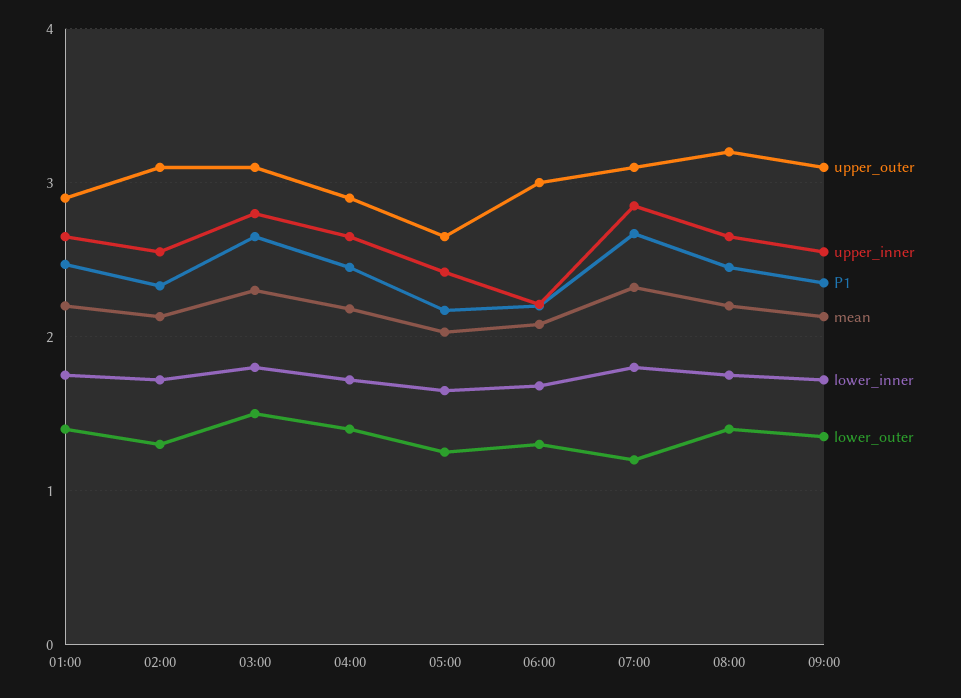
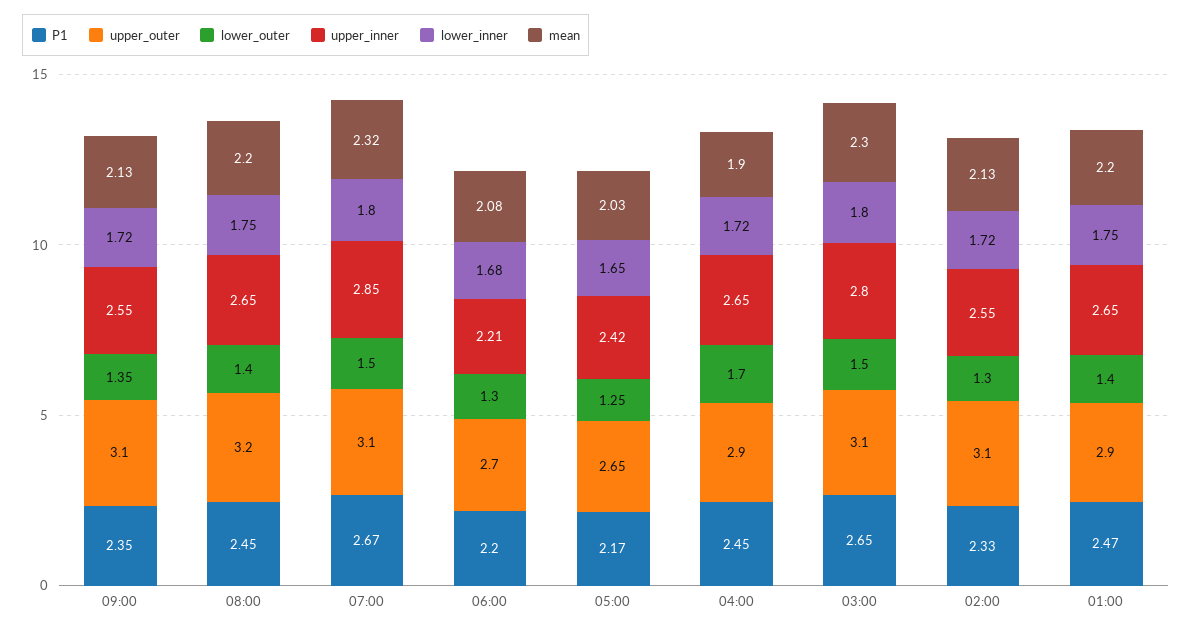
mean, 04:00: 2.2 -> 1.9
lower_outer, 04:00: 1.4 -> 1.7
upper_outer, 06:00: 3 -> 2.7
lower_outer, 07:00: 1.2 -> 1.5

